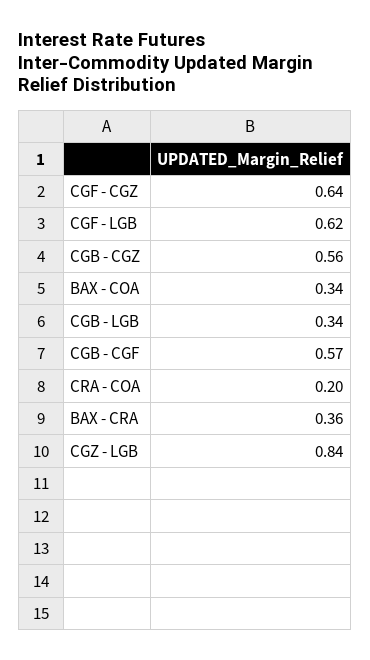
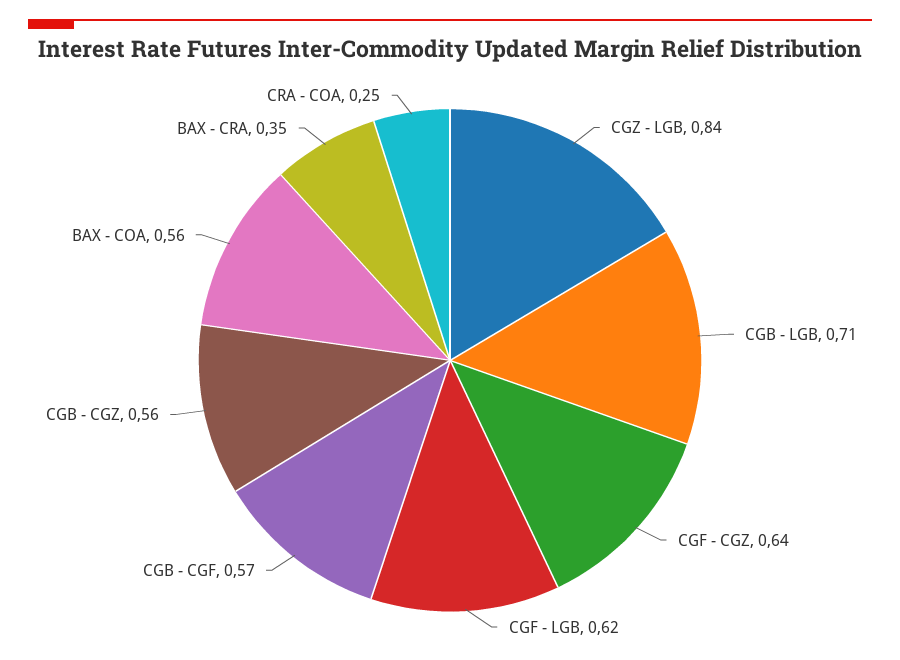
BAX - COA: 0.34 -> 0.56
CGB - LGB: 0.34 -> 0.71
CRA - COA: 0.2 -> 0.25
BAX - CRA: 0.36 -> 0.35

